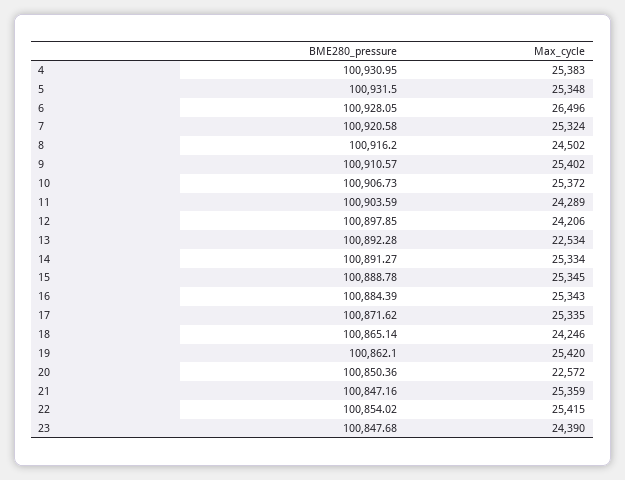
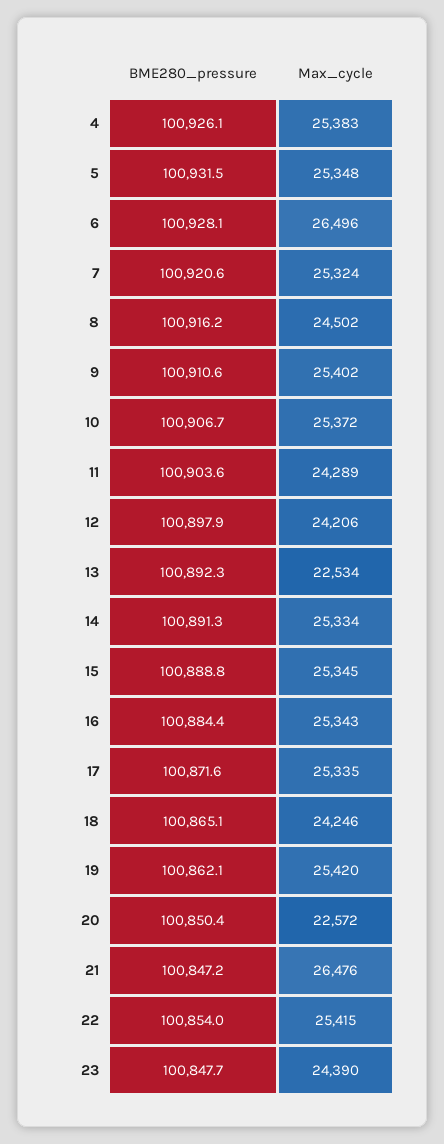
BME280_pressure, 4: 100930.95 -> 100926.1
Max_cycle, 21: 25359 -> 26476

